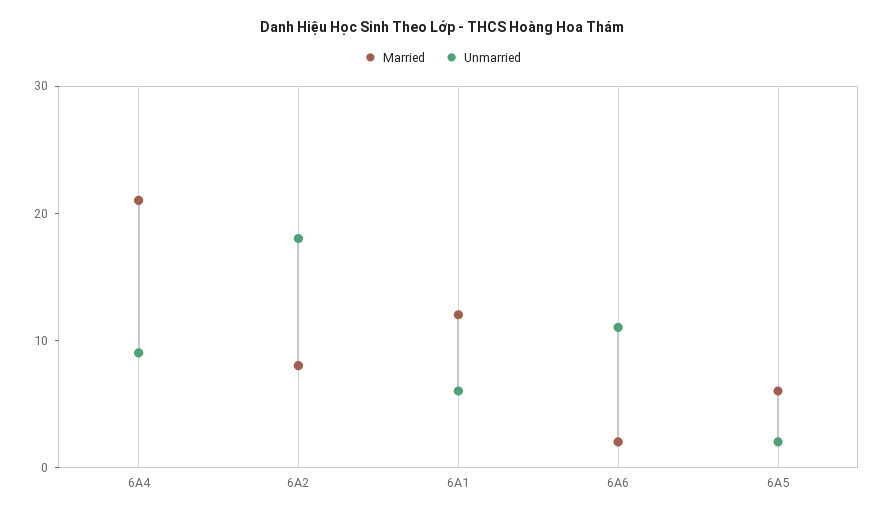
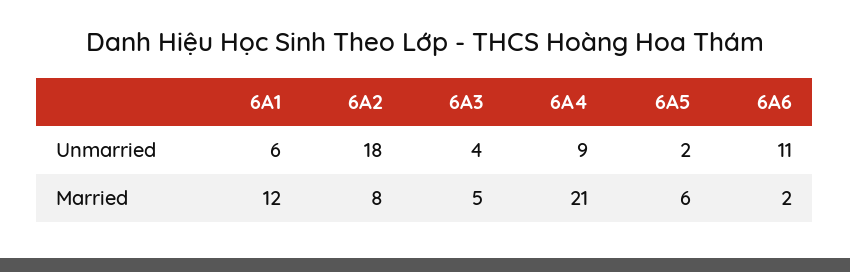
Unmarried, 6A3: none -> 4
Married, 6A3: none -> 5

